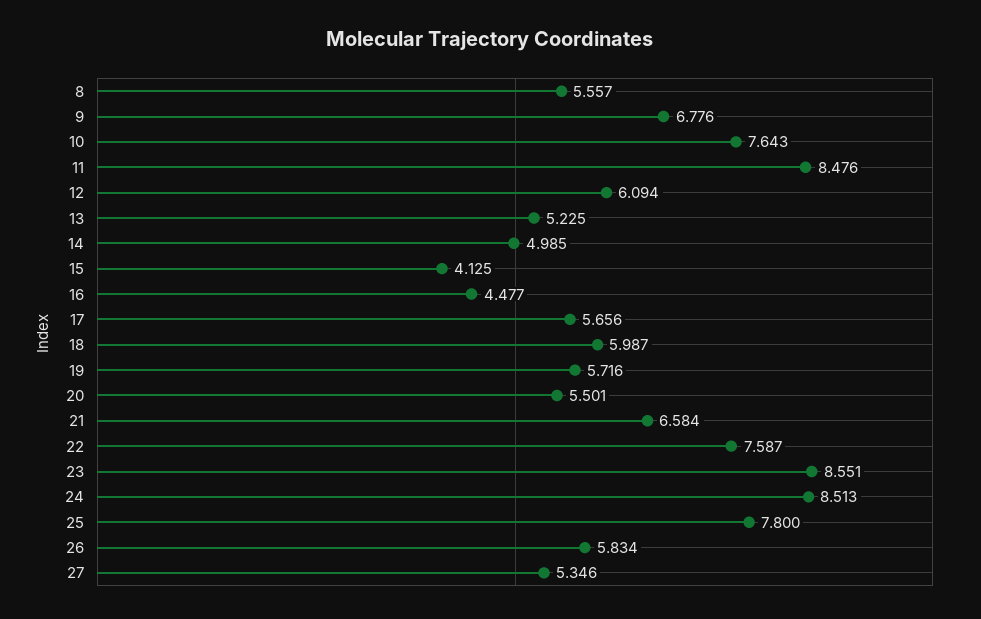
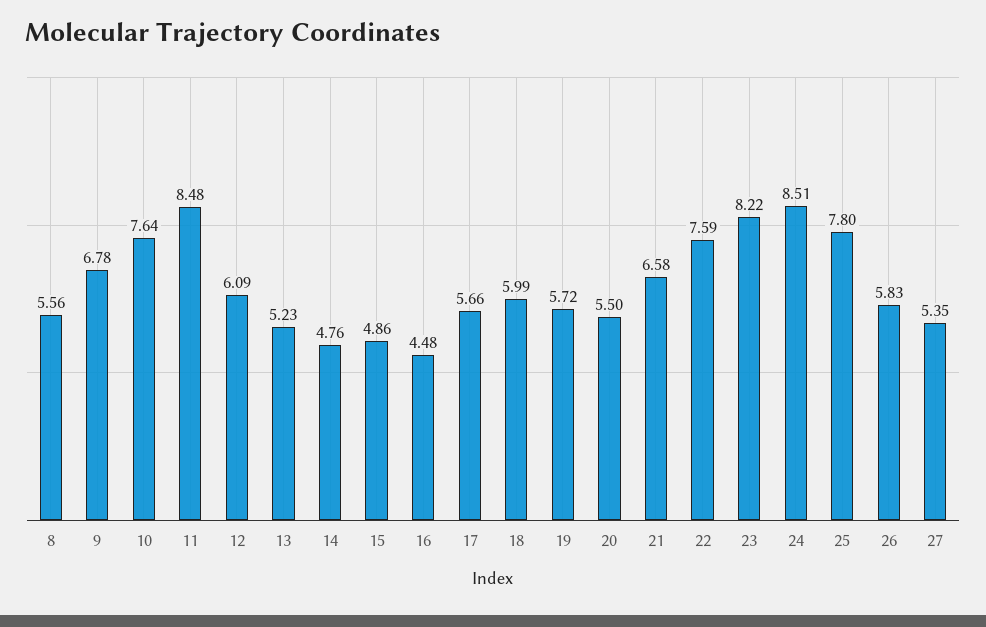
14: 4.985 -> 4.76
15: 4.125 -> 4.86
23: 8.551 -> 8.22

